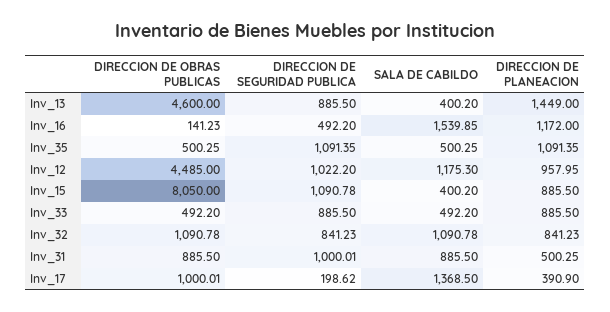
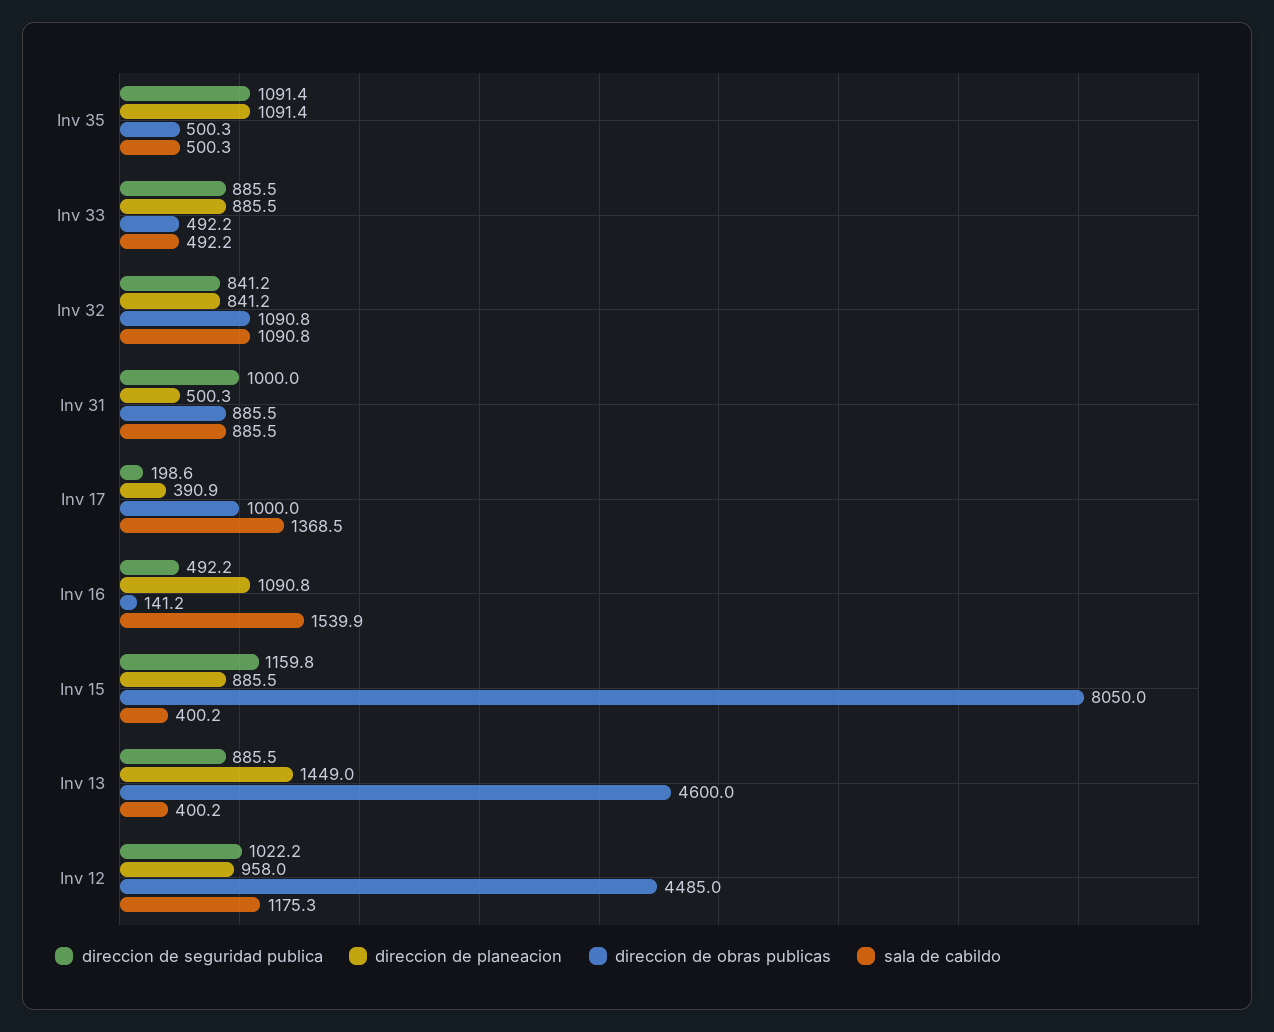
DIRECCION DE PLANEACION, Inv_16: 1172 -> 1090.8
DIRECCION DE SEGURIDAD PUBLICA, Inv_15: 1090.78 -> 1159.8

